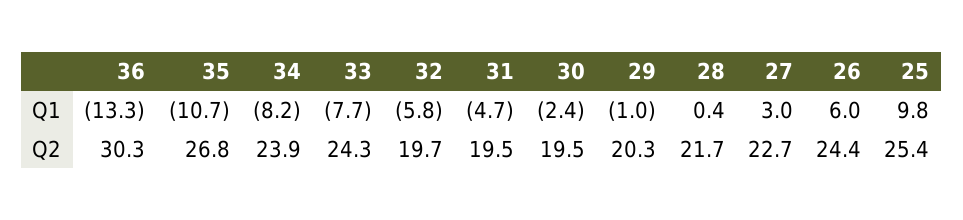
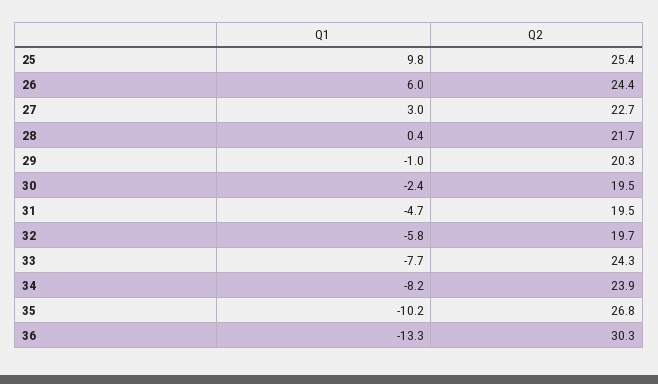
35, Q1: -10.7 -> -10.2

